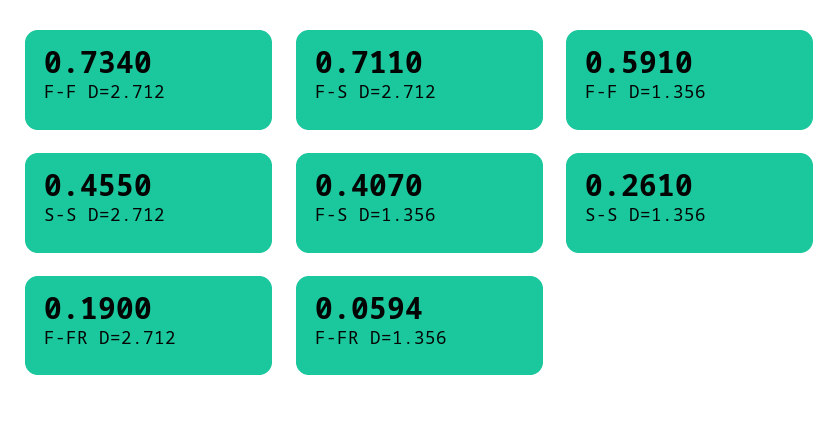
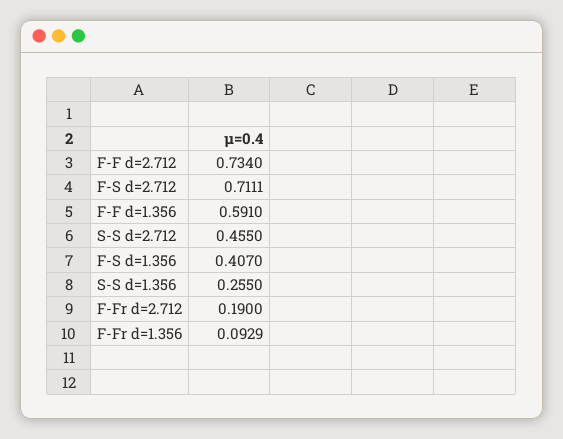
F-S D=2.712: 0.711 -> 0.7111
S-S D=1.356: 0.261 -> 0.255
F-FR D=1.356: 0.0594 -> 0.0929

